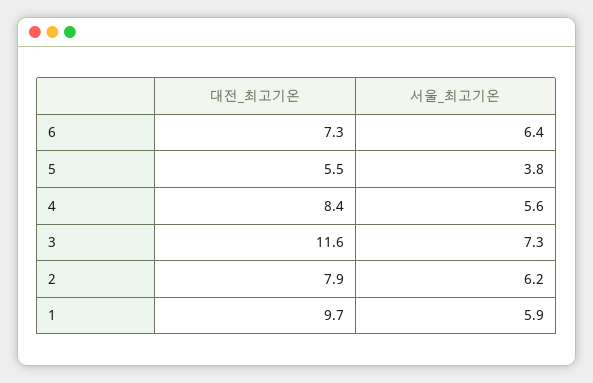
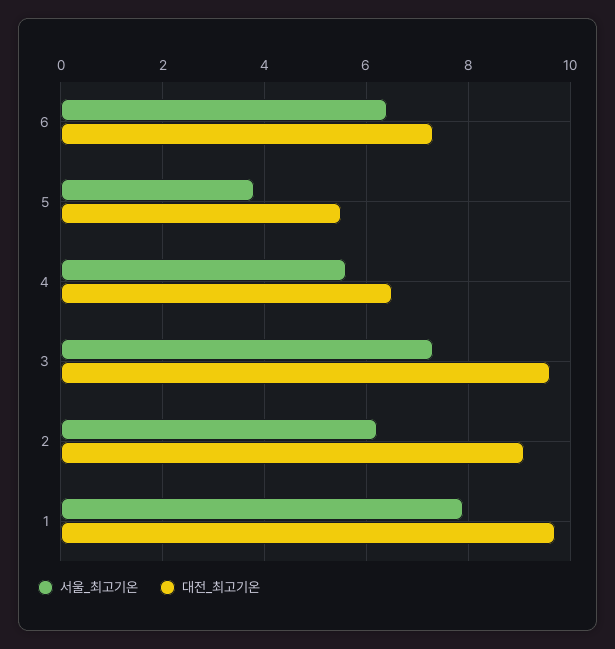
대전_최고기온, 4: 8.4 -> 6.5
대전_최고기온, 3: 11.6 -> 9.5
대전_최고기온, 2: 7.9 -> 9
서울_최고기온, 1: 5.9 -> 8

